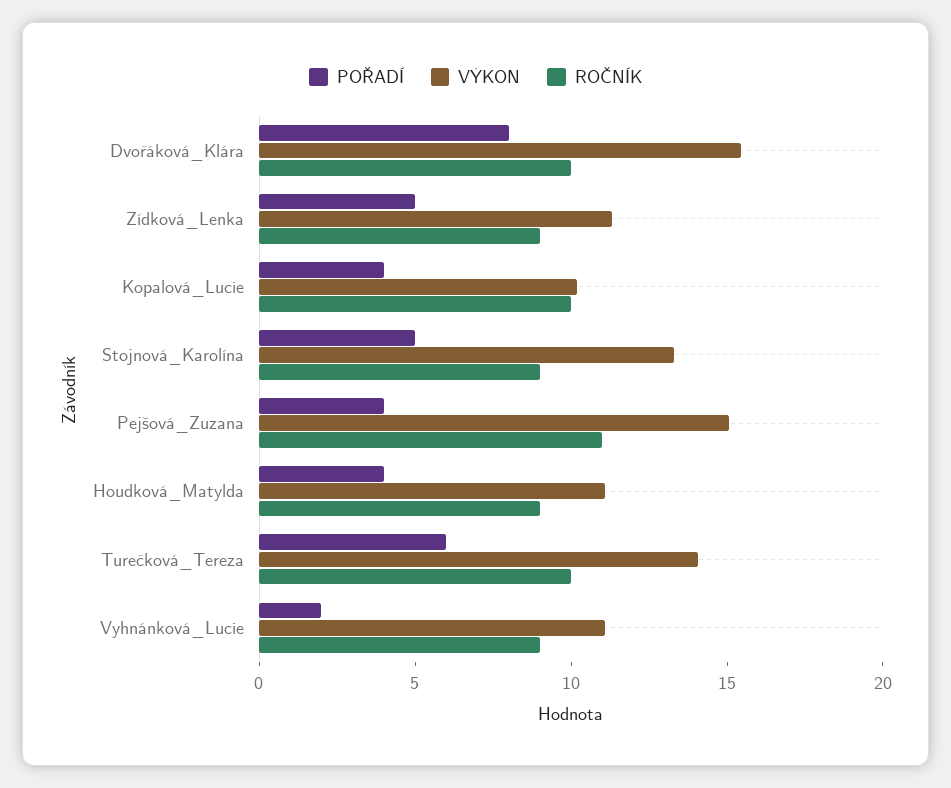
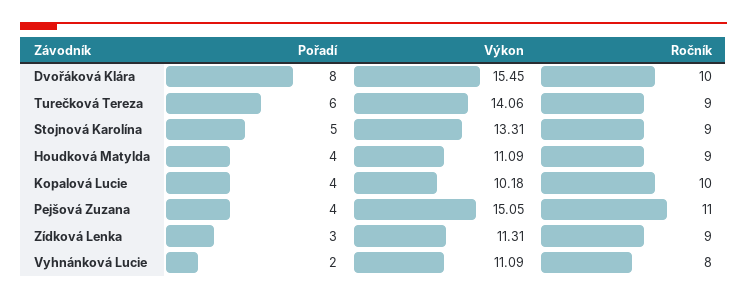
POŘADÍ, Zídková_Lenka: 5 -> 3
ROČNÍK, Turečková_Tereza: 10 -> 9
ROČNÍK, Vyhnánková_Lucie: 9 -> 8

